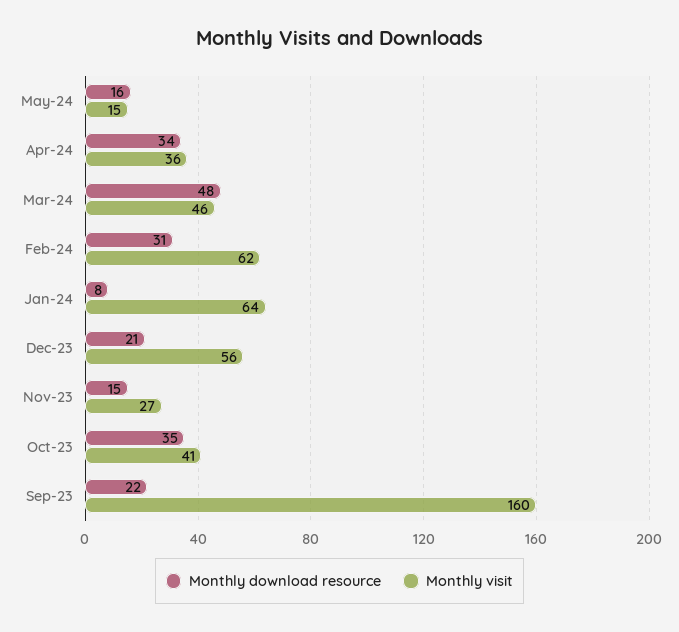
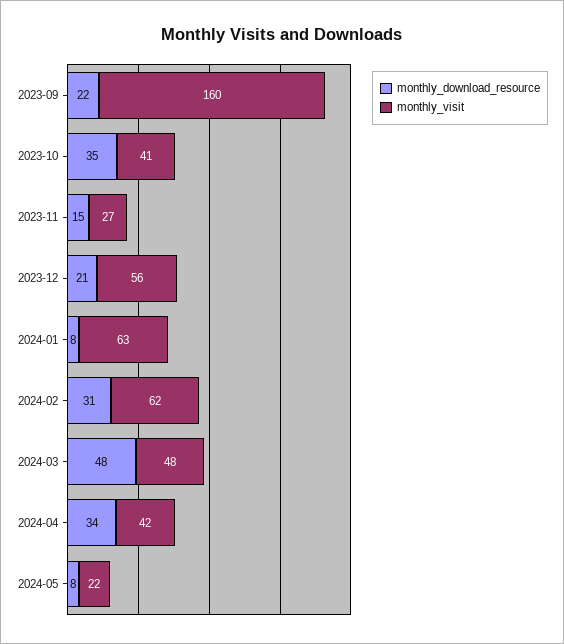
Monthly download resource, May-24: 16 -> 8
Monthly visit, May-24: 15 -> 22
Monthly visit, Apr-24: 36 -> 42
Monthly visit, Mar-24: 46 -> 48
Monthly visit, Jan-24: 64 -> 63

